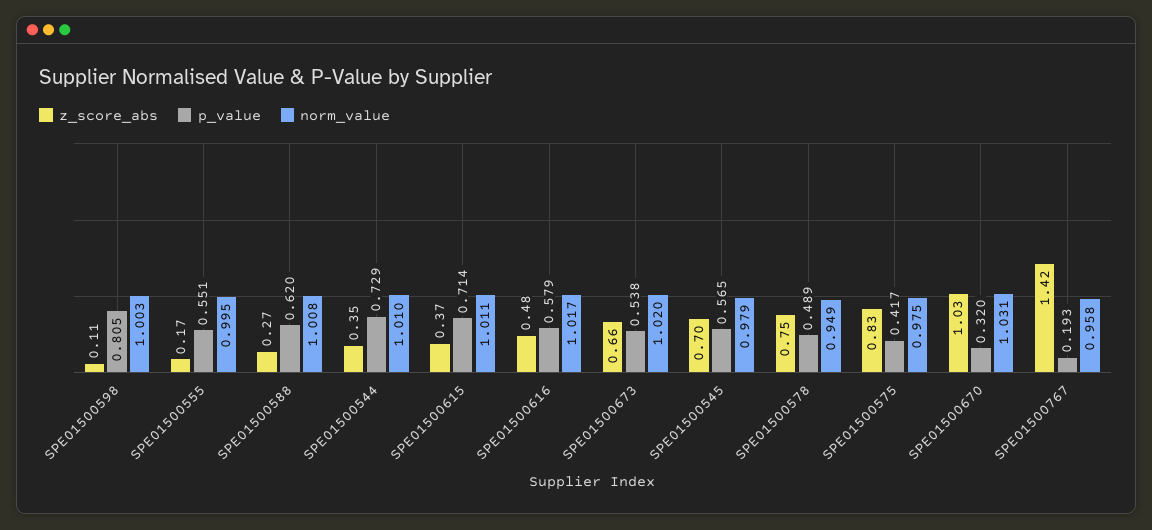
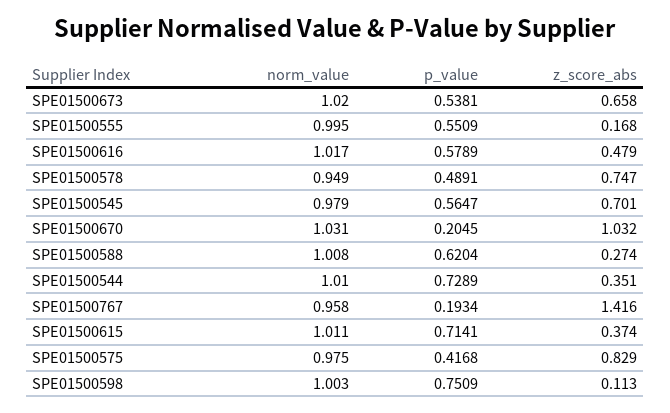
p_value, SPE01500598: 0.805 -> 0.7509
p_value, SPE01500670: 0.32 -> 0.2045

